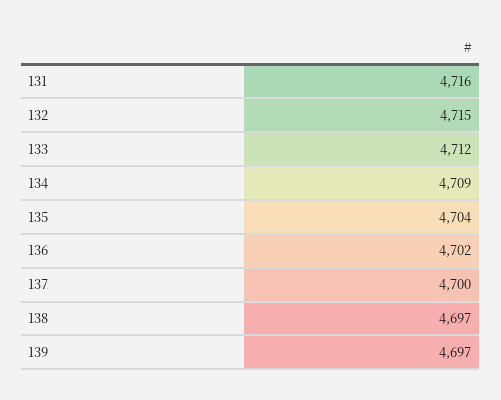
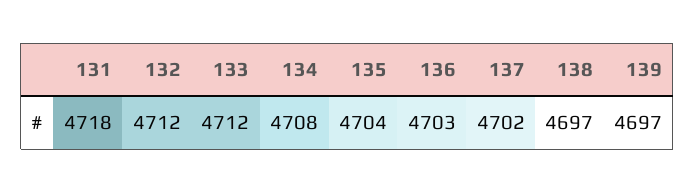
131: 4716 -> 4718
132: 4715 -> 4712
134: 4709 -> 4708
136: 4702 -> 4703
137: 4700 -> 4702

